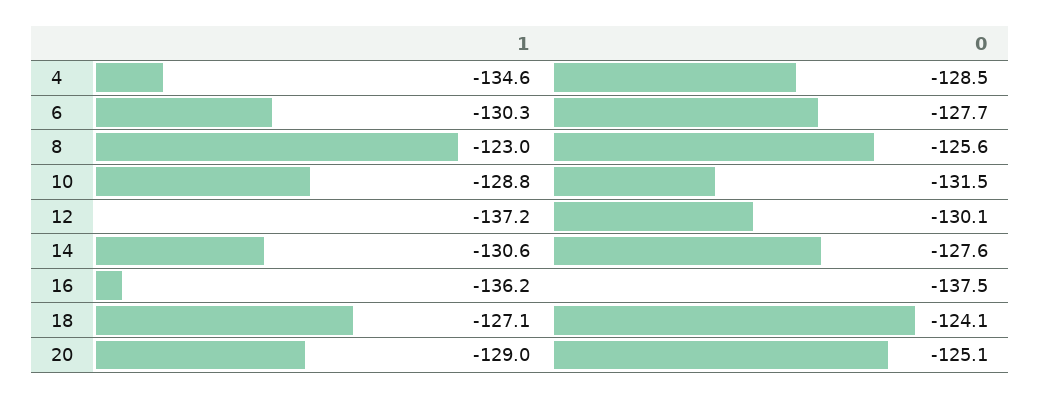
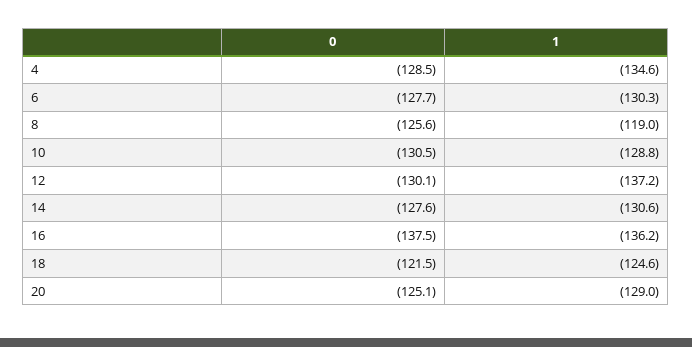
1, 8: -123 -> -119
0, 10: -131.5 -> -130.5
1, 18: -127.1 -> -124.6
0, 18: -124.1 -> -121.5

